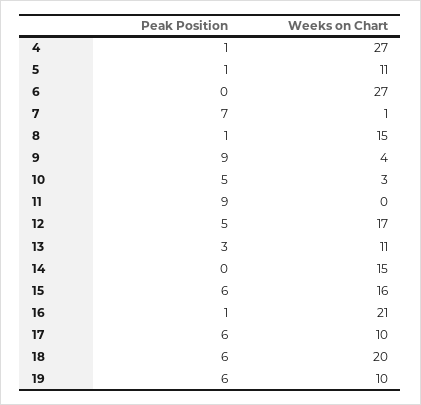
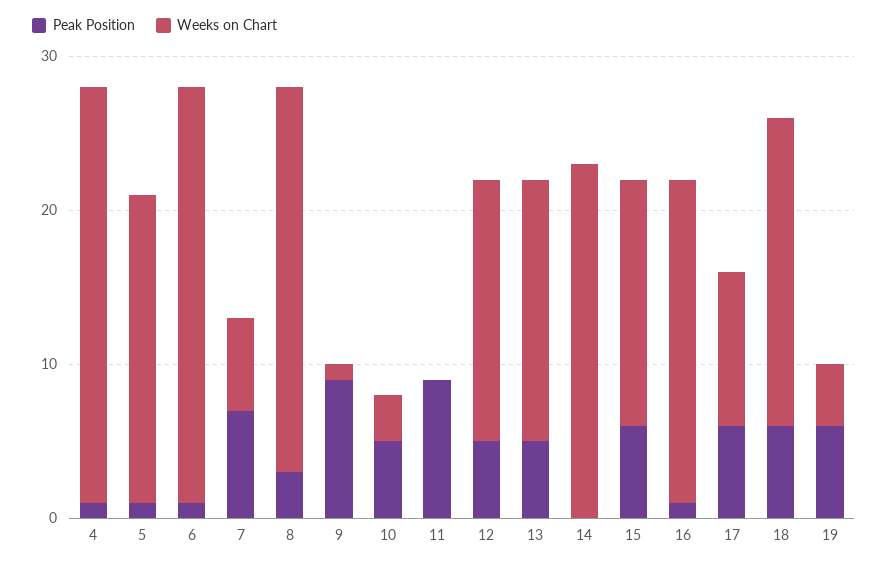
Weeks on Chart, 5: 11 -> 20
Peak Position, 6: 0 -> 1
Weeks on Chart, 7: 1 -> 6
Peak Position, 8: 1 -> 3
Weeks on Chart, 8: 15 -> 25
Weeks on Chart, 9: 4 -> 1
Peak Position, 13: 3 -> 5
Weeks on Chart, 13: 11 -> 17
Weeks on Chart, 14: 15 -> 23
Weeks on Chart, 19: 10 -> 4

